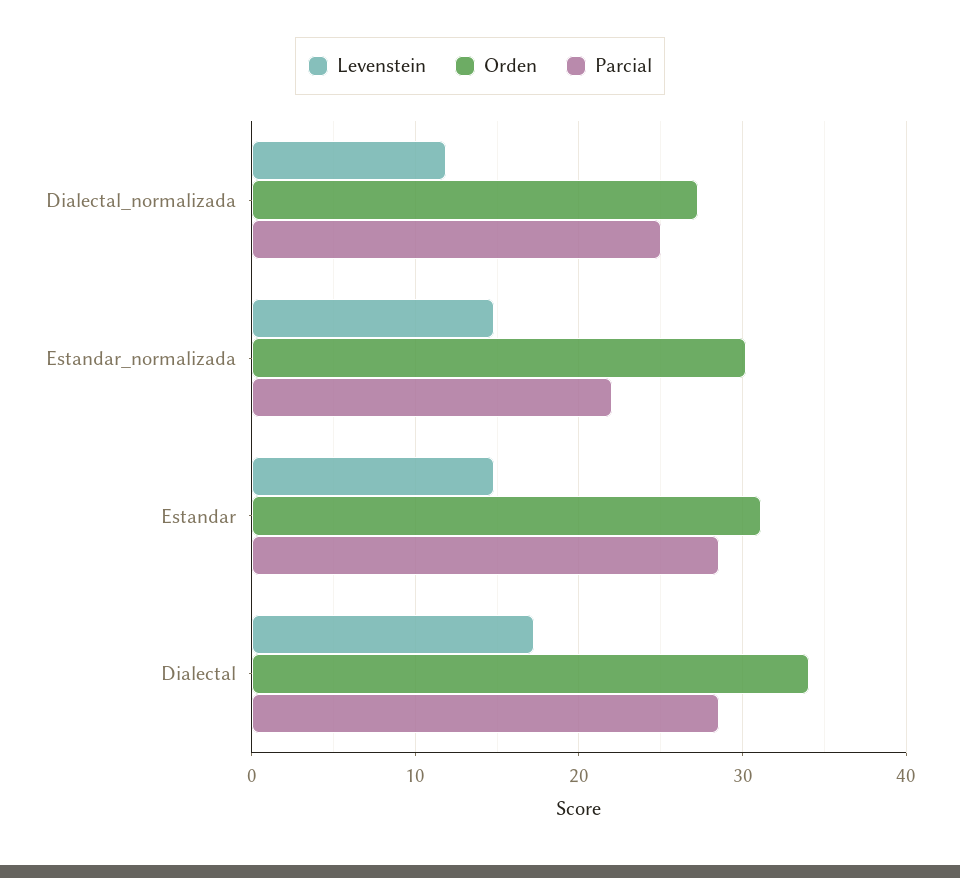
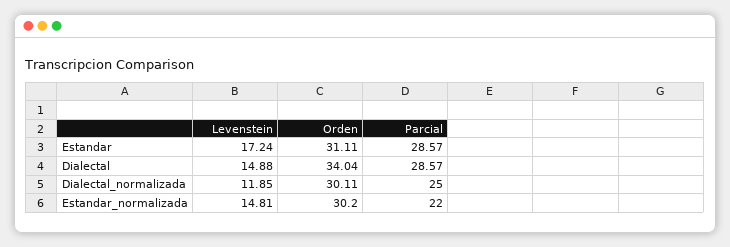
Orden, Dialectal_normalizada: 27 -> 30.11
Levenstein, Estandar: 15 -> 17.24
Levenstein, Dialectal: 17 -> 14.88

